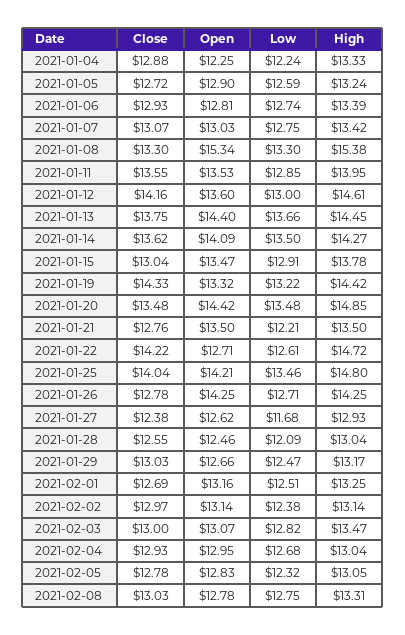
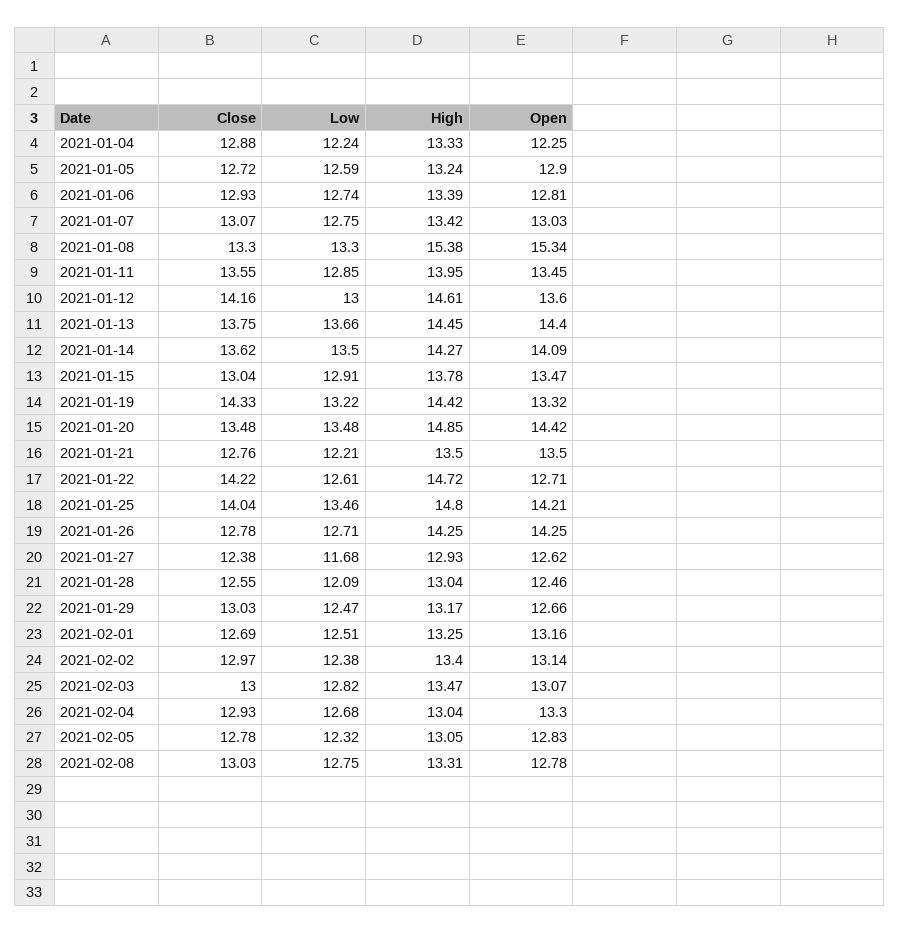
Open, 2021-01-11: 13.53 -> 13.45
High, 2021-02-02: 13.14 -> 13.4
Open, 2021-02-04: 12.95 -> 13.3

